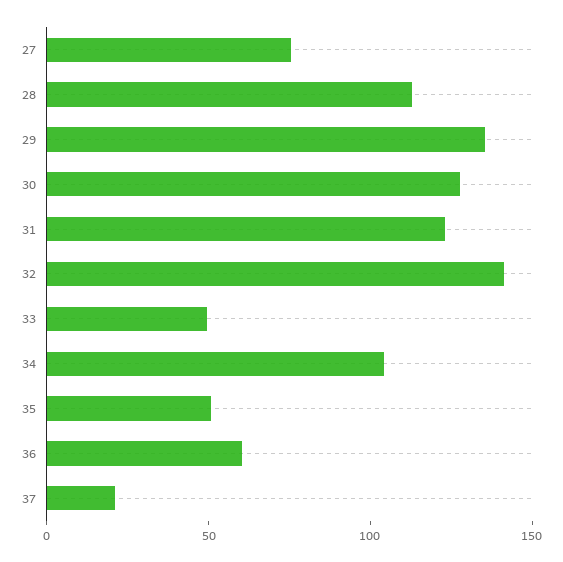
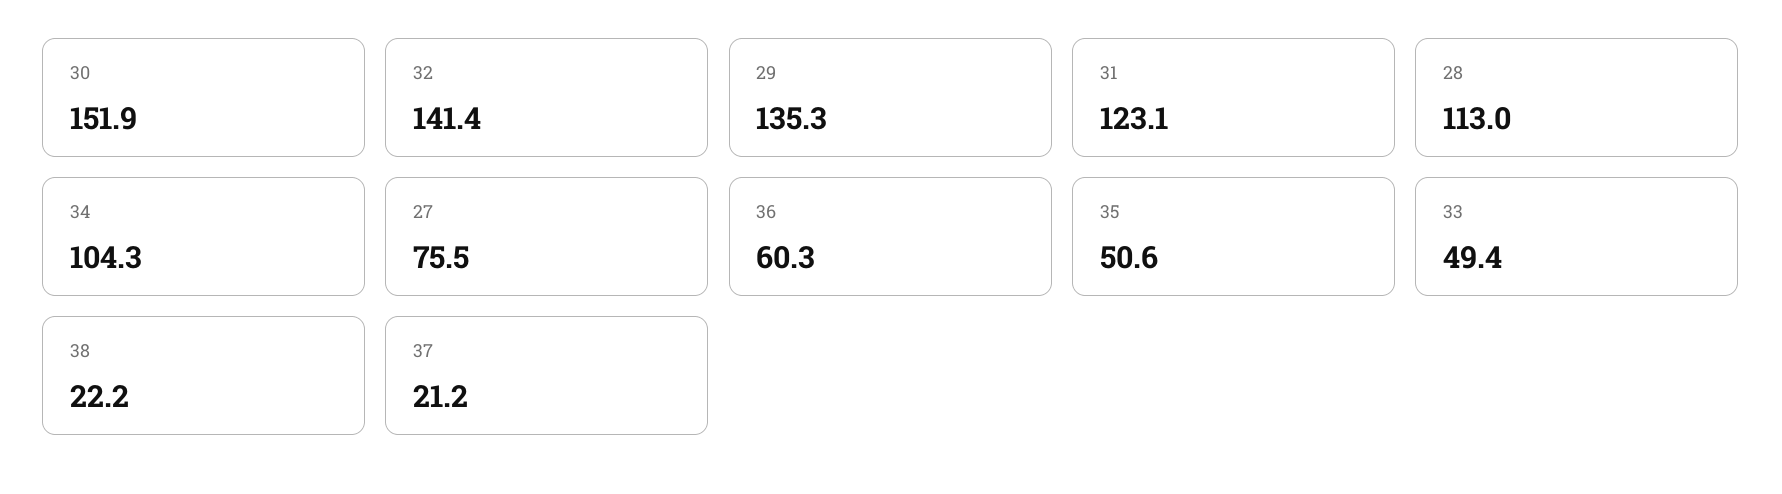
30: 130 -> 151.9
38: none -> 22.2

